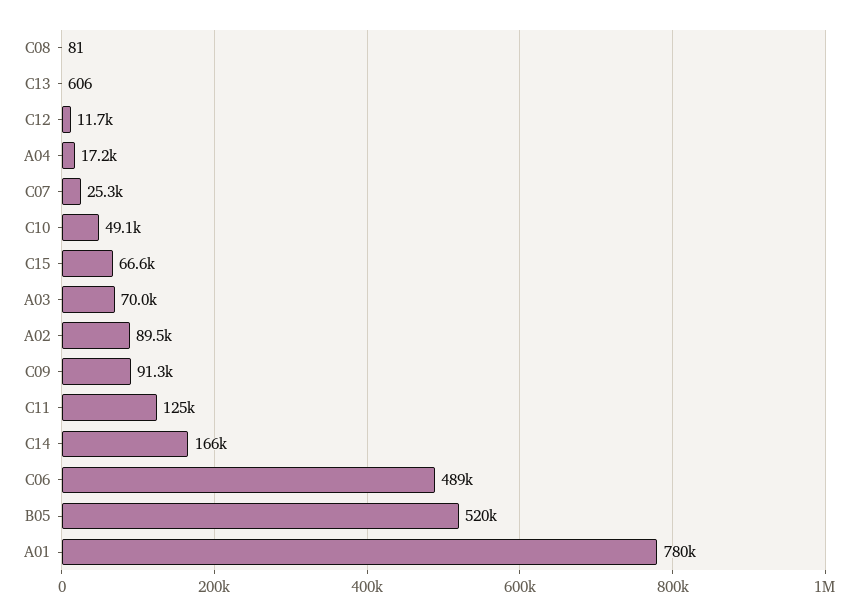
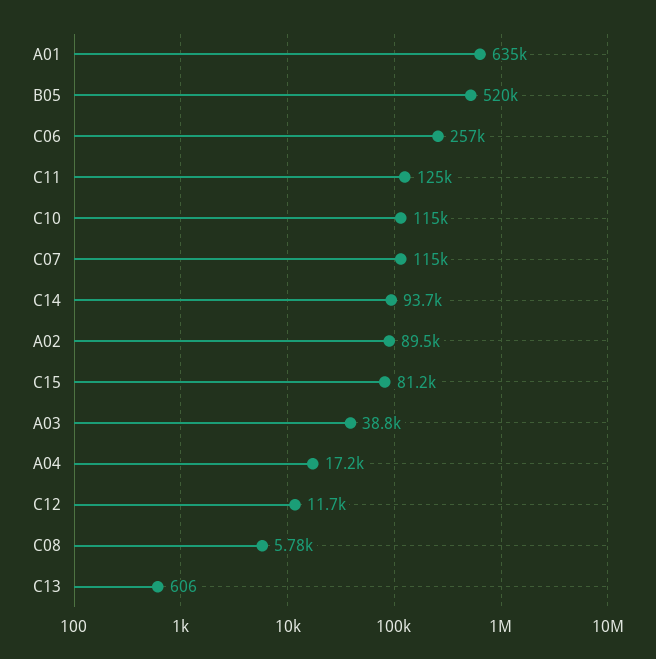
C08: 81 -> 5780
C07: 25300 -> 115000
C10: 49100 -> 115000
C15: 66600 -> 81200
A03: 70000 -> 38800
C09: 91300 -> none
C14: 166000 -> 93700
C06: 489000 -> 257000
A01: 780000 -> 635000

